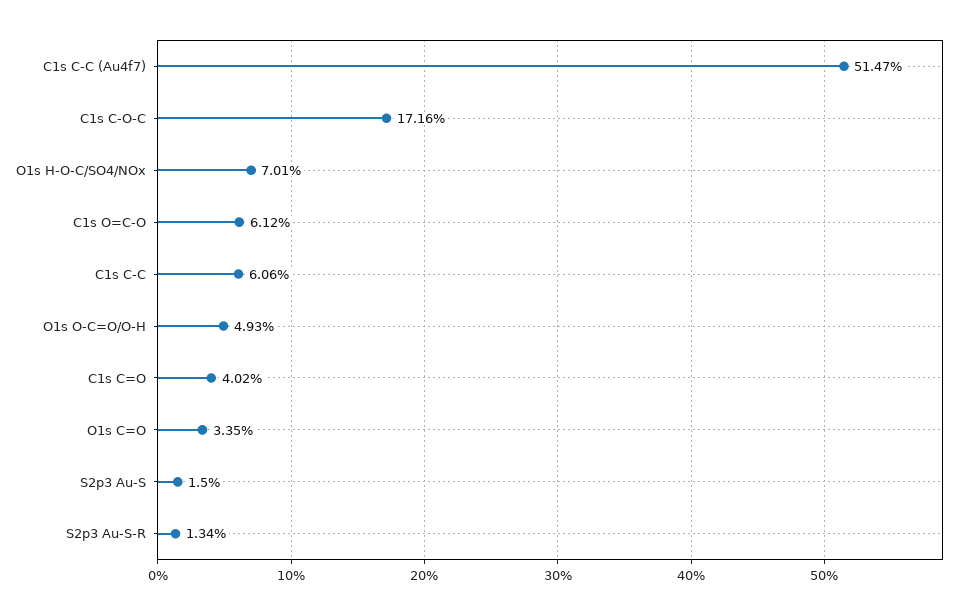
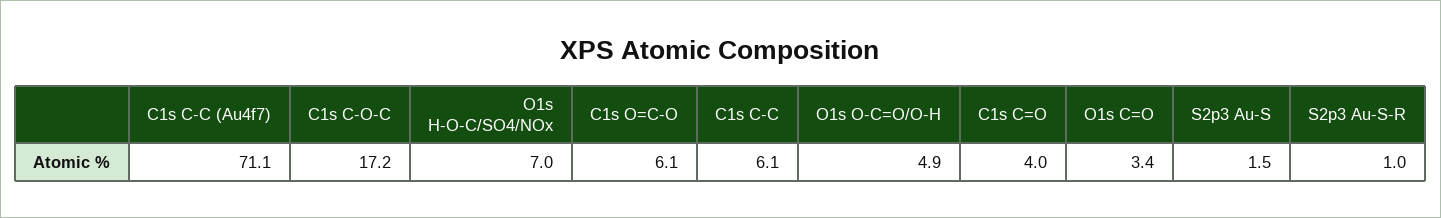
C1s C-C (Au4f7): 51.47 -> 71.1
S2p3 Au-S-R: 1.34 -> 1

